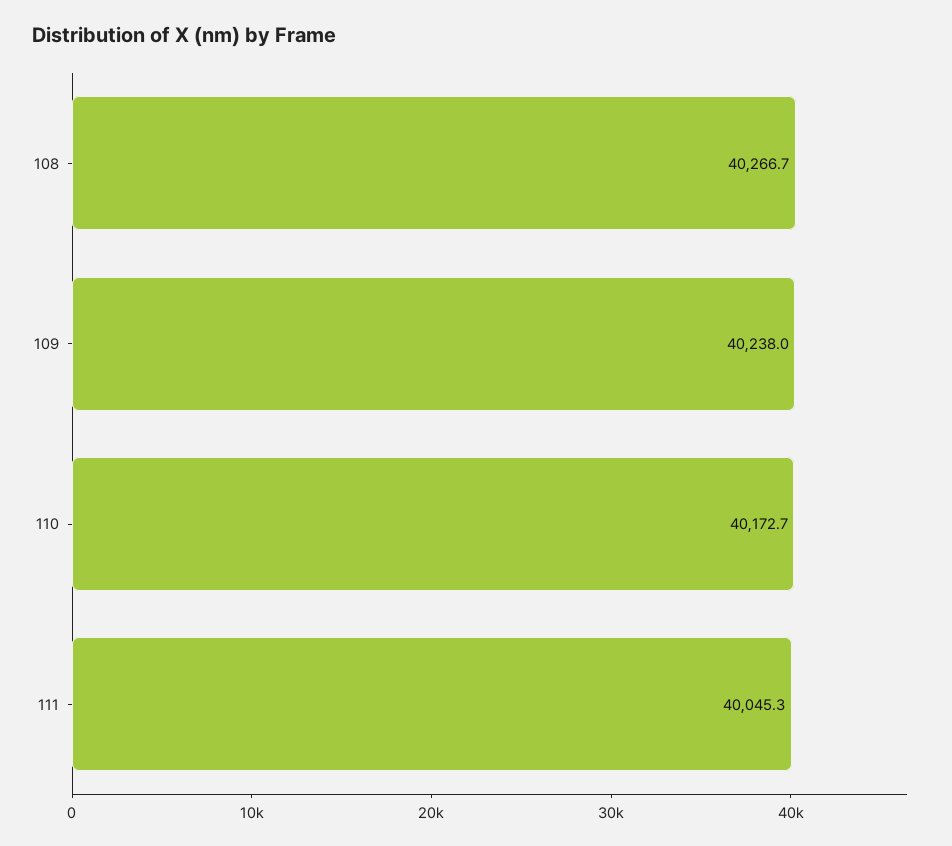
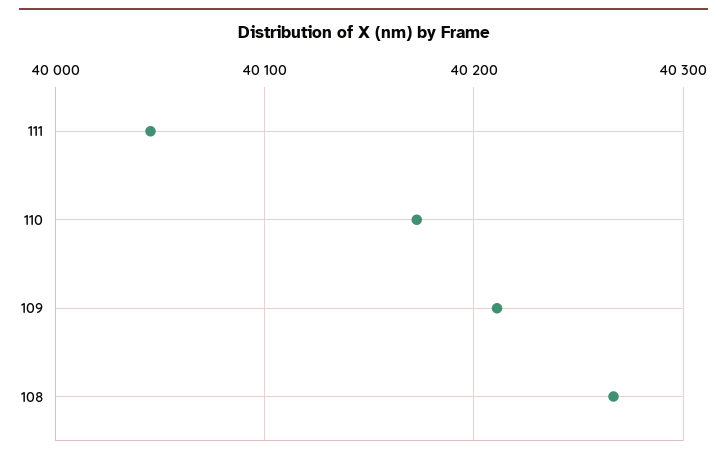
109: 40238 -> 40210

